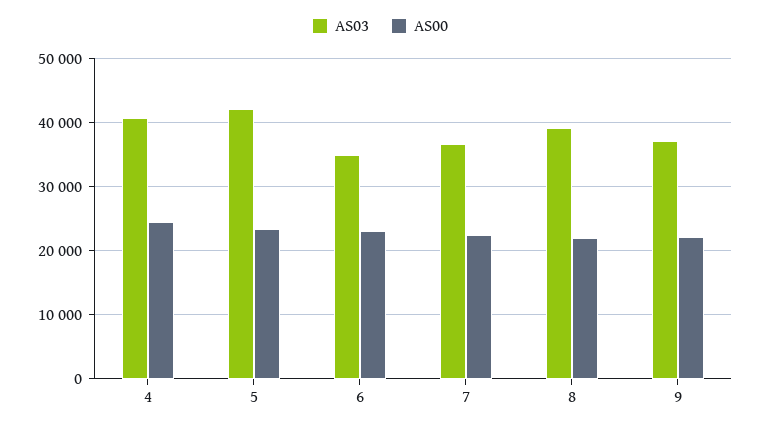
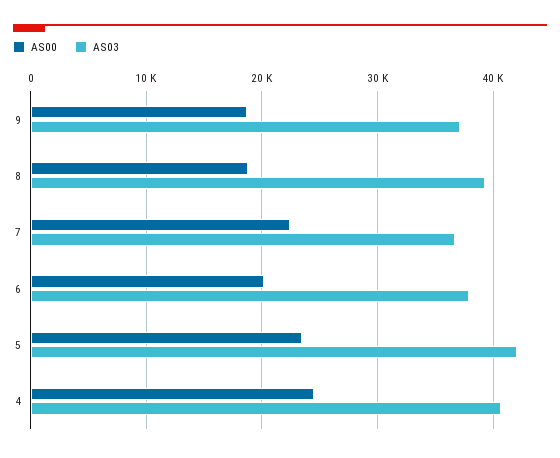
AS03, 6: 35000 -> 38000
AS00, 6: 23000 -> 20000
AS00, 8: 22000 -> 19000
AS00, 9: 22000 -> 19000

